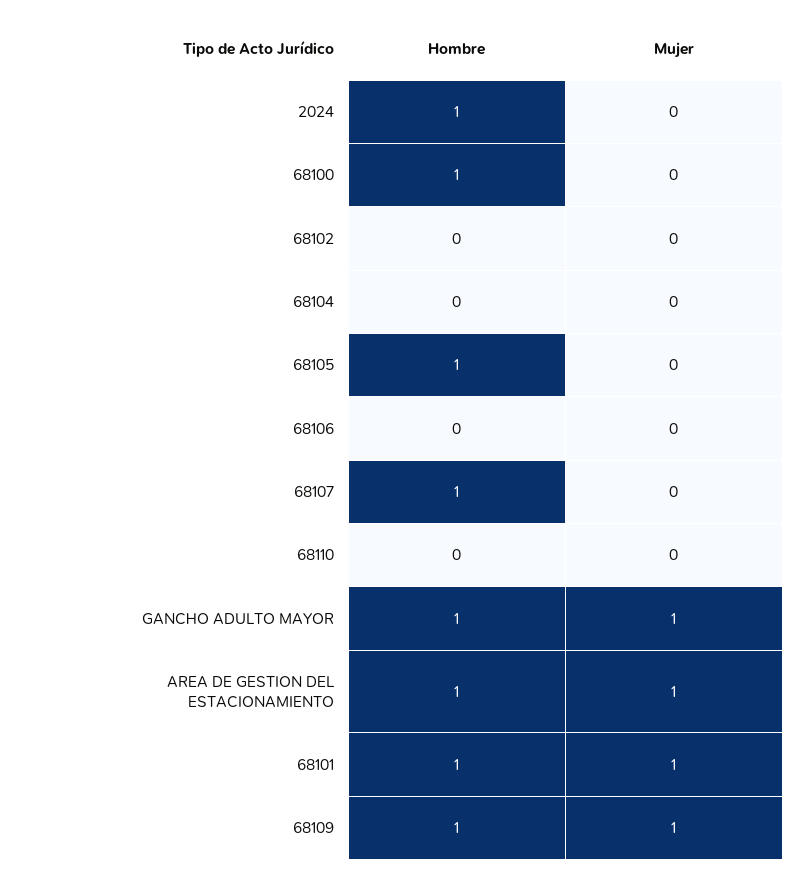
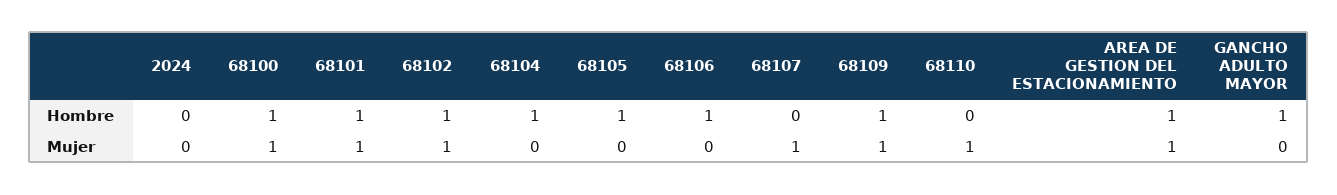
Hombre, 2024: 1 -> 0
Mujer, 68100: 0 -> 1
Hombre, 68102: 0 -> 1
Mujer, 68102: 0 -> 1
Hombre, 68104: 0 -> 1
Hombre, 68106: 0 -> 1
Hombre, 68107: 1 -> 0
Mujer, 68107: 0 -> 1
Mujer, 68110: 0 -> 1
Mujer, GANCHO ADULTO MAYOR: 1 -> 0

